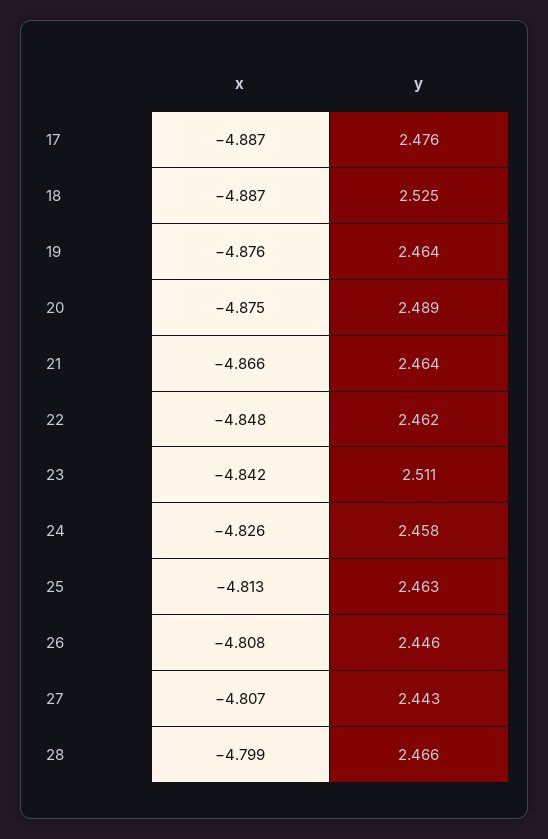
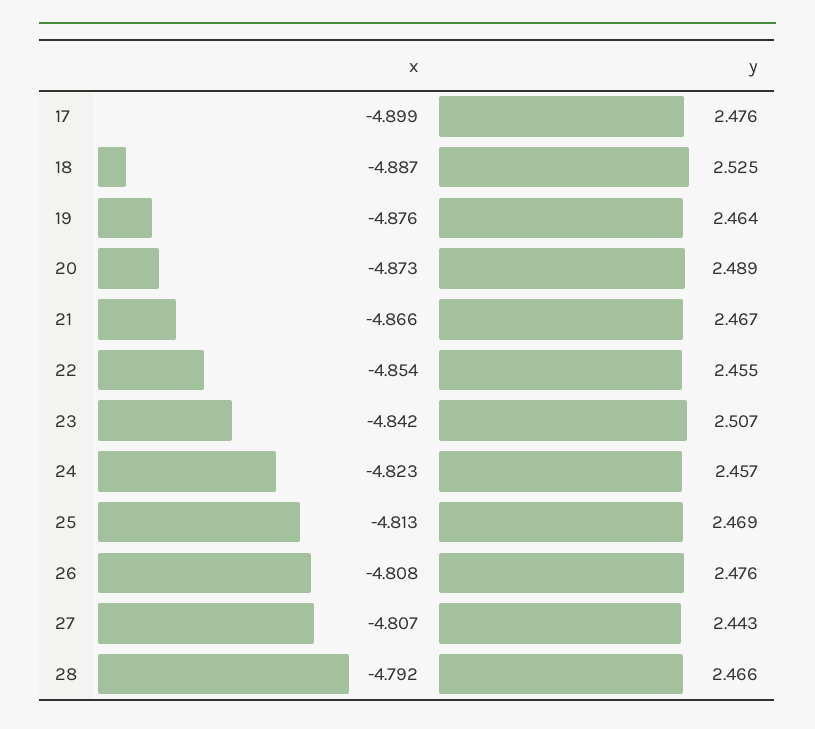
x, 17: -4.887 -> -4.899
x, 20: -4.875 -> -4.873
y, 21: 2.464 -> 2.467
x, 22: -4.848 -> -4.854
y, 22: 2.462 -> 2.455
y, 23: 2.511 -> 2.507
x, 24: -4.826 -> -4.823
y, 24: 2.458 -> 2.457
y, 25: 2.463 -> 2.469
y, 26: 2.446 -> 2.476
x, 28: -4.799 -> -4.792

